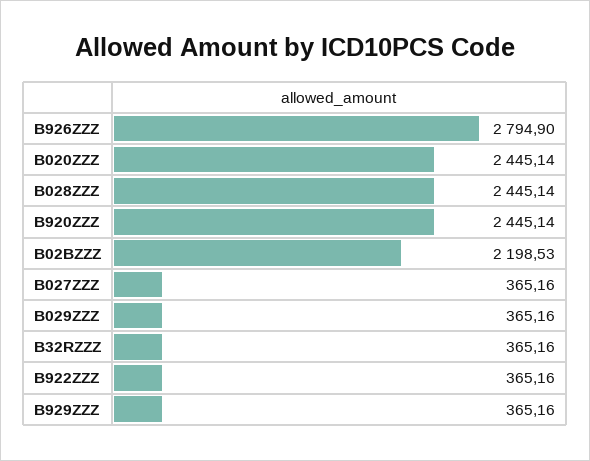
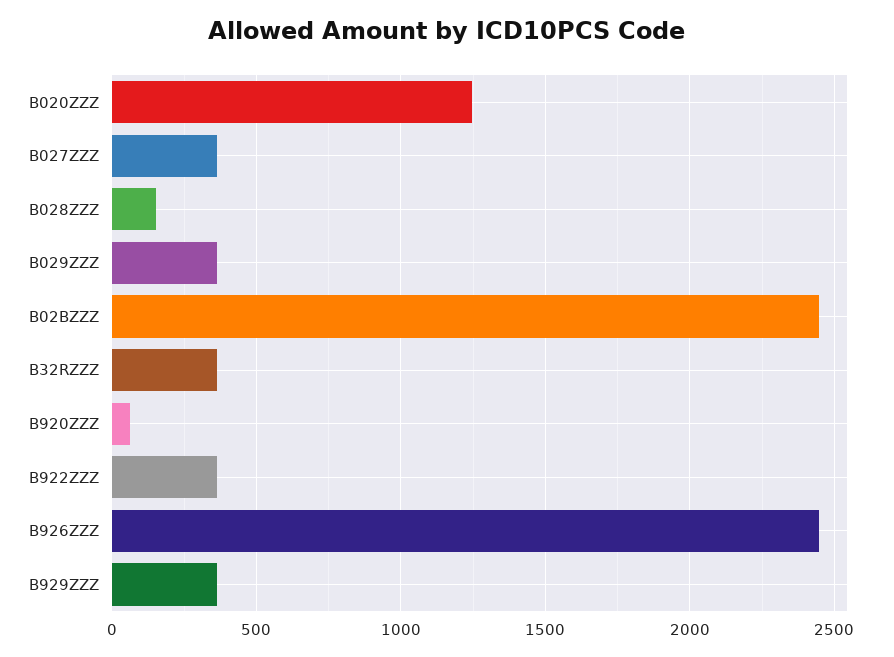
B926ZZZ: 2794.9 -> 2450
B020ZZZ: 2445.14 -> 1250
B028ZZZ: 2445.14 -> 150
B920ZZZ: 2445.14 -> 50
B02BZZZ: 2198.53 -> 2450

